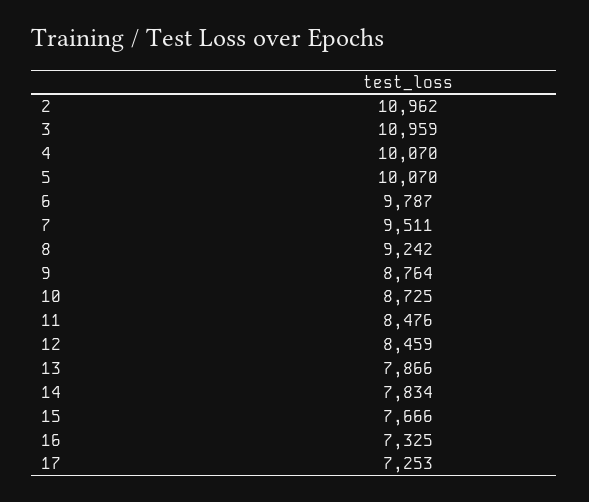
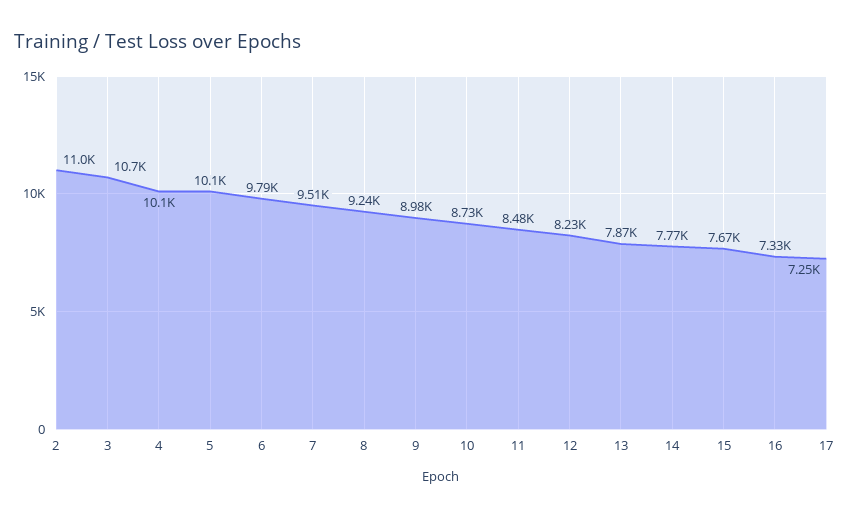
3: 10959 -> 10700
9: 8764 -> 8980
12: 8459 -> 8230
14: 7834 -> 7770

